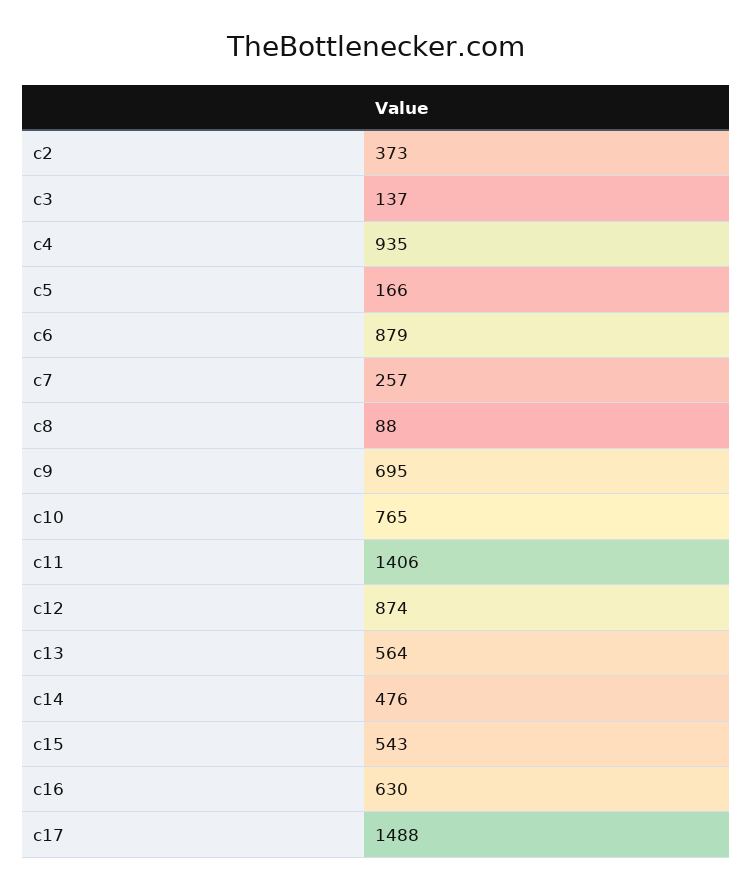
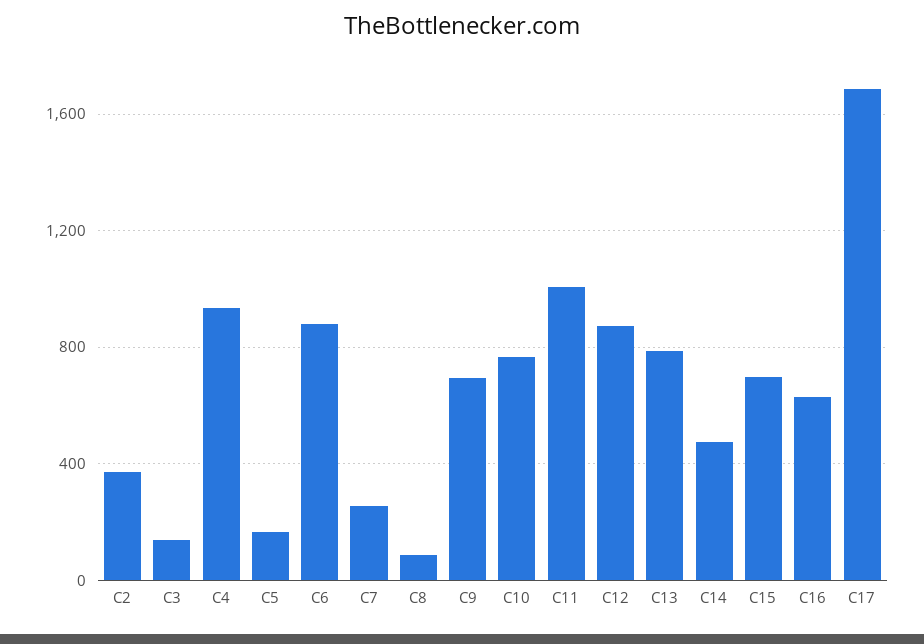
c11: 1406 -> 1000
c13: 564 -> 800
c15: 543 -> 700
c17: 1488 -> 1700

